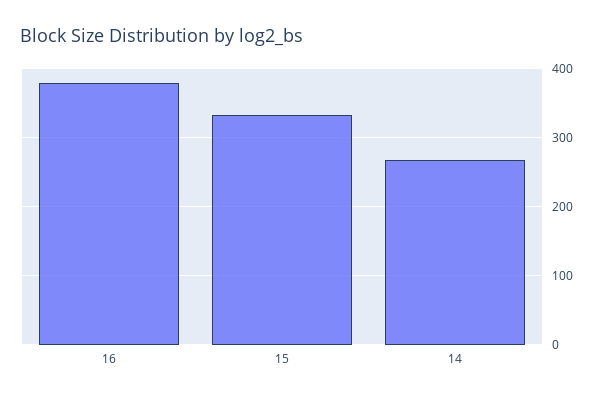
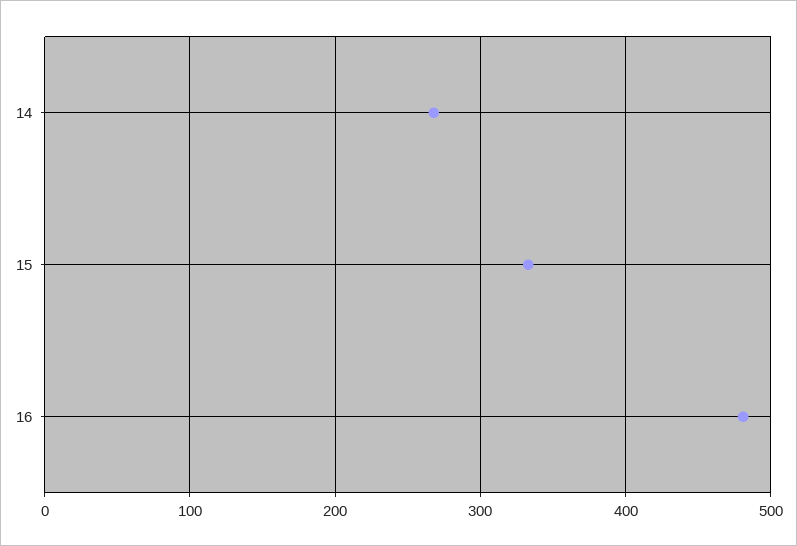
16: 380 -> 480

